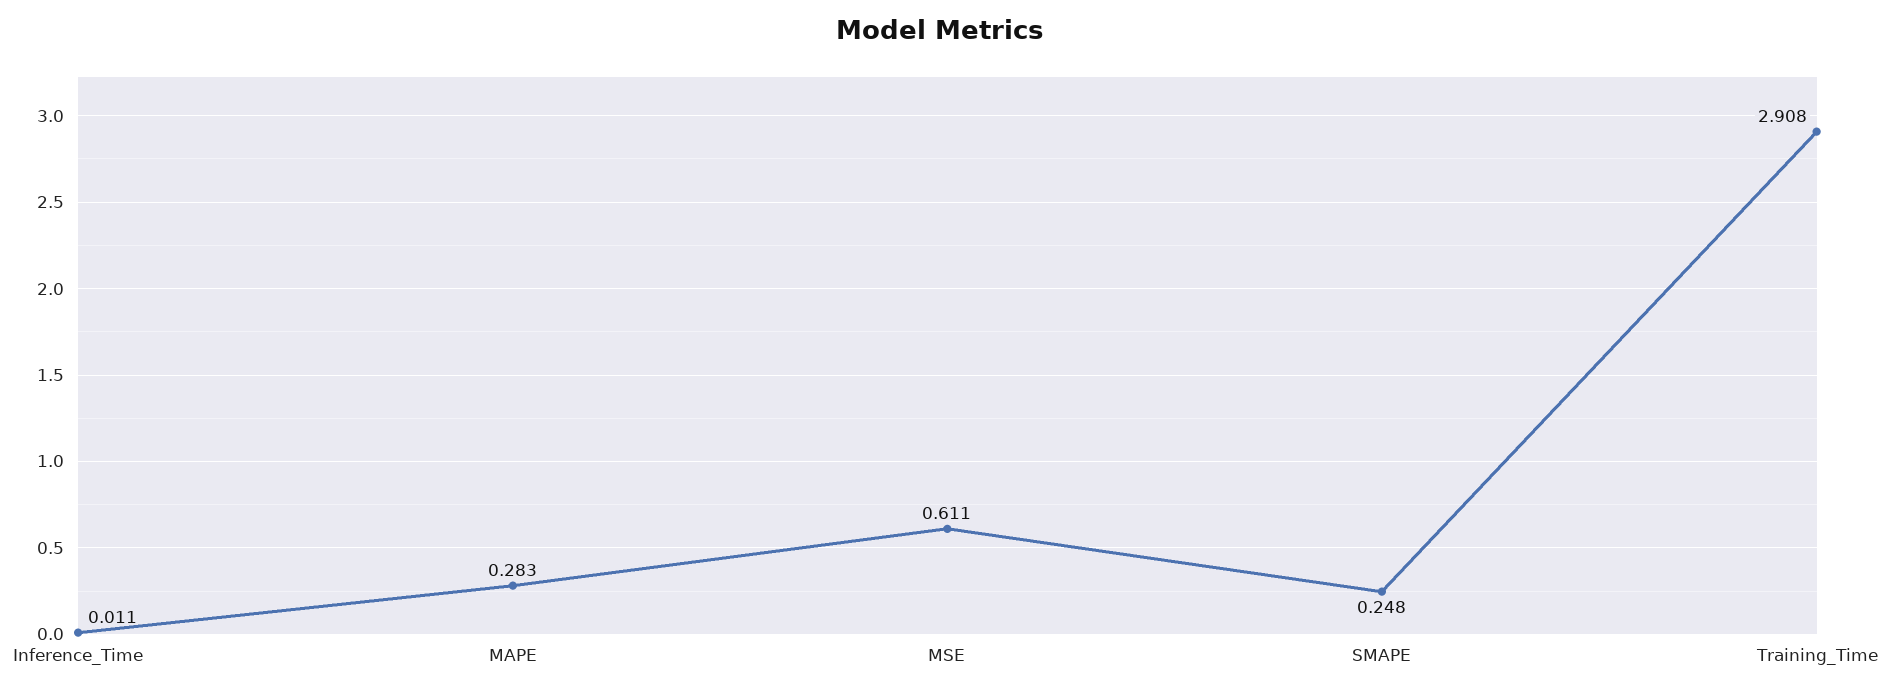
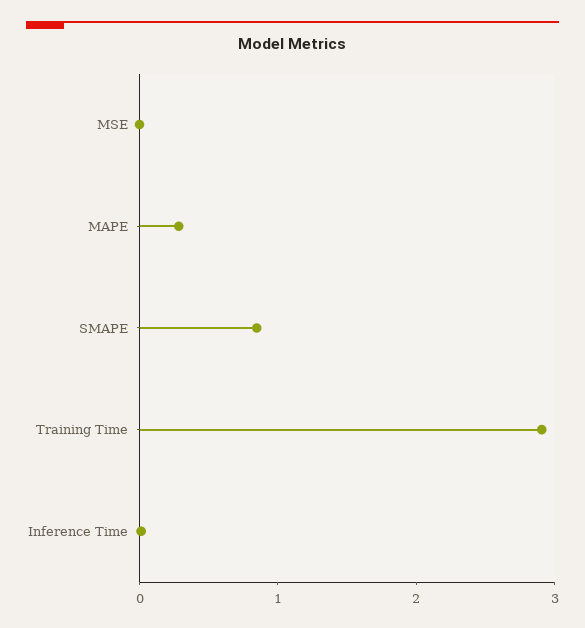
MSE: 0.611 -> 0
SMAPE: 0.248 -> 0.8

